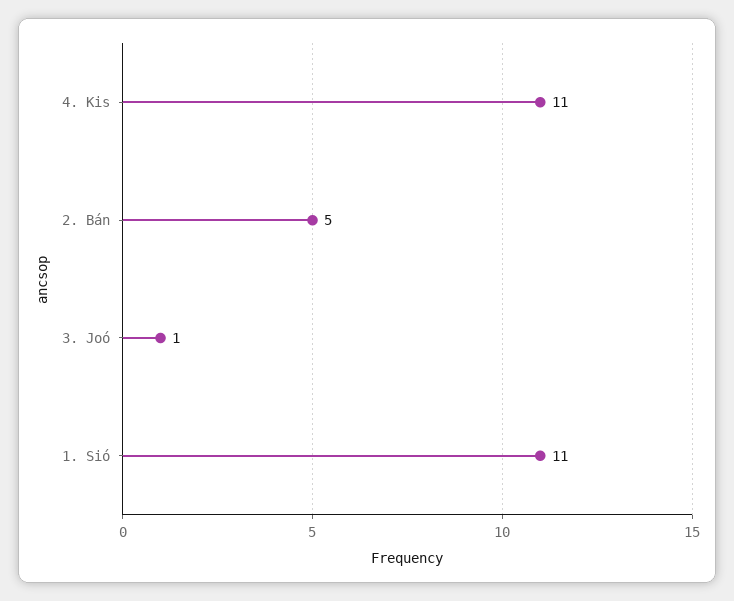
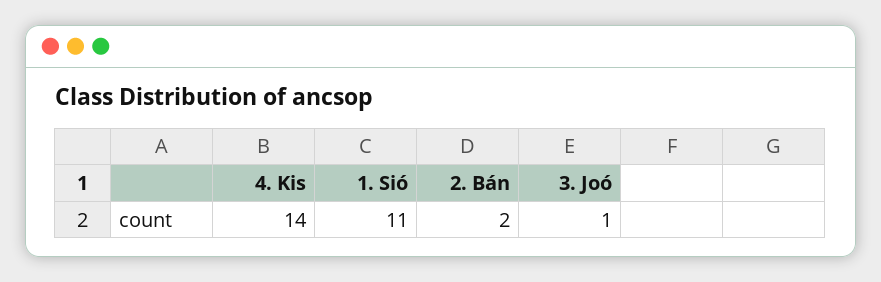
4. Kis: 11 -> 14
2. Bán: 5 -> 2

